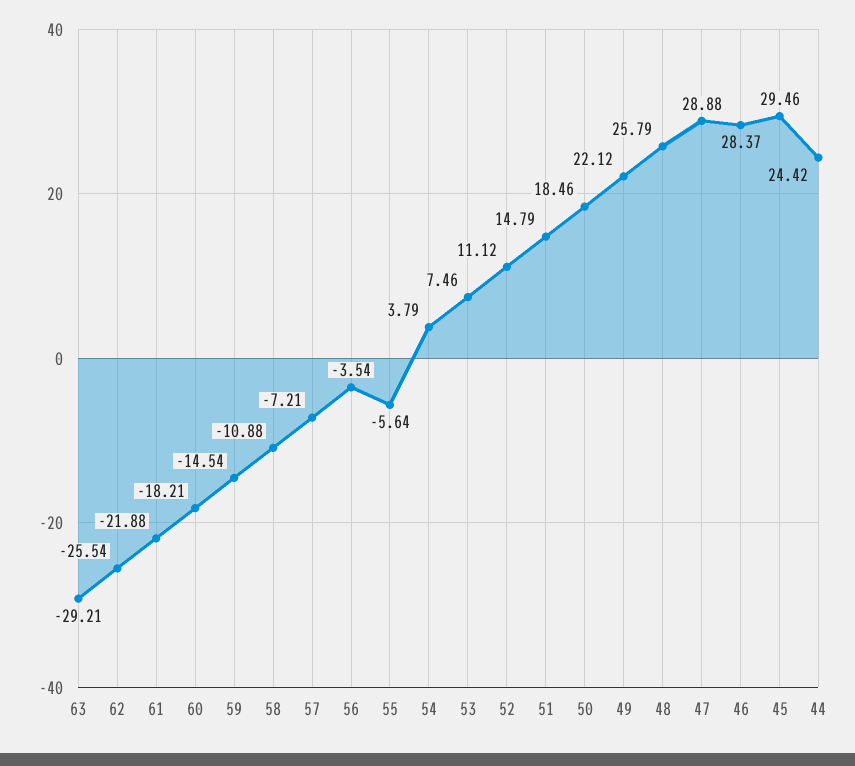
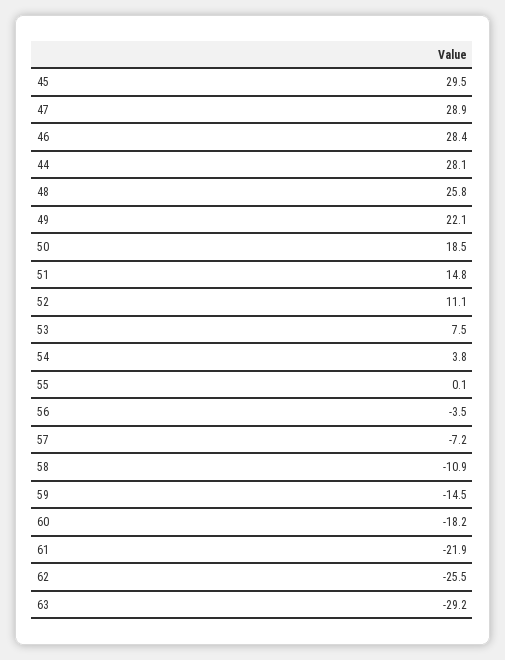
55: -5.64 -> 0.1
44: 24.42 -> 28.1

